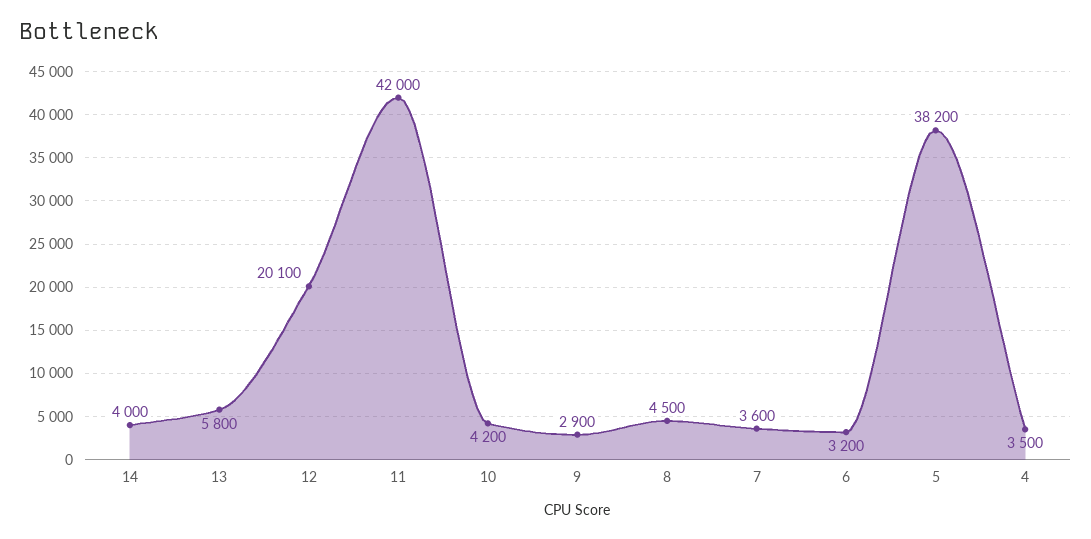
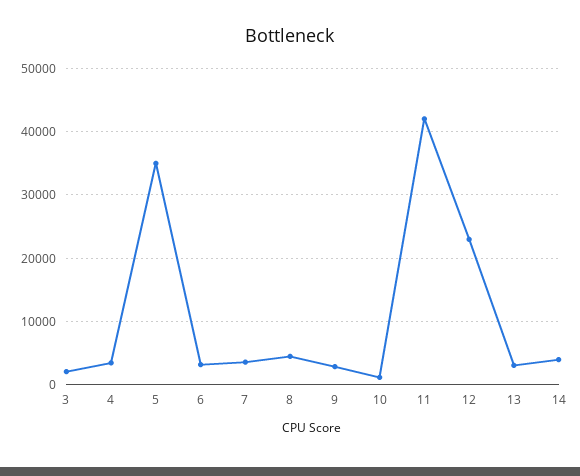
13: 5800 -> 3000
12: 20100 -> 23000
10: 4200 -> 1000
5: 38200 -> 35000
3: none -> 2000

